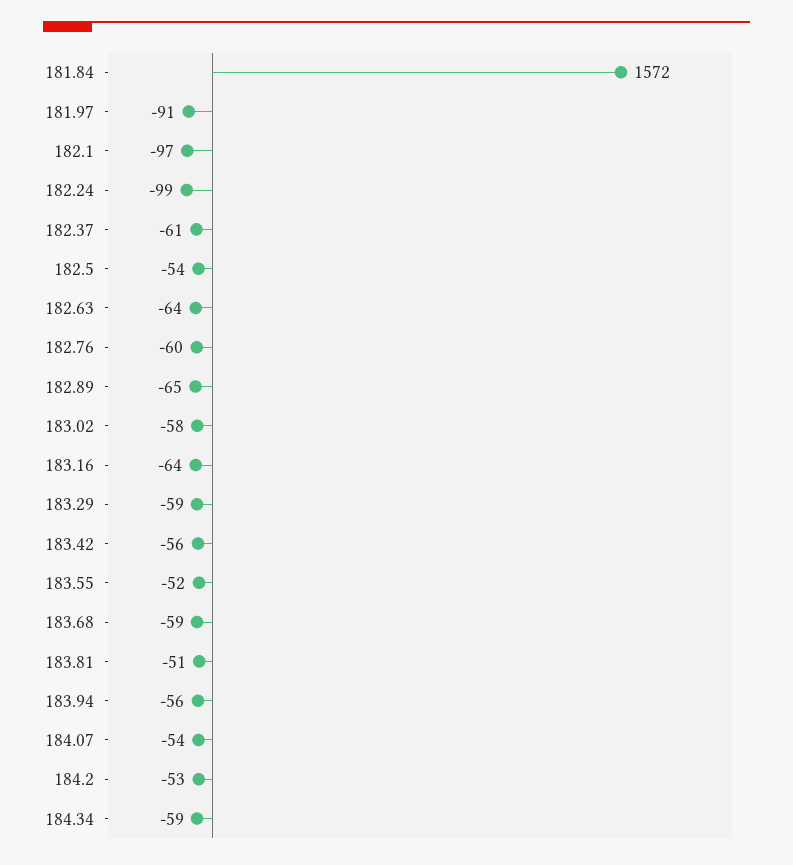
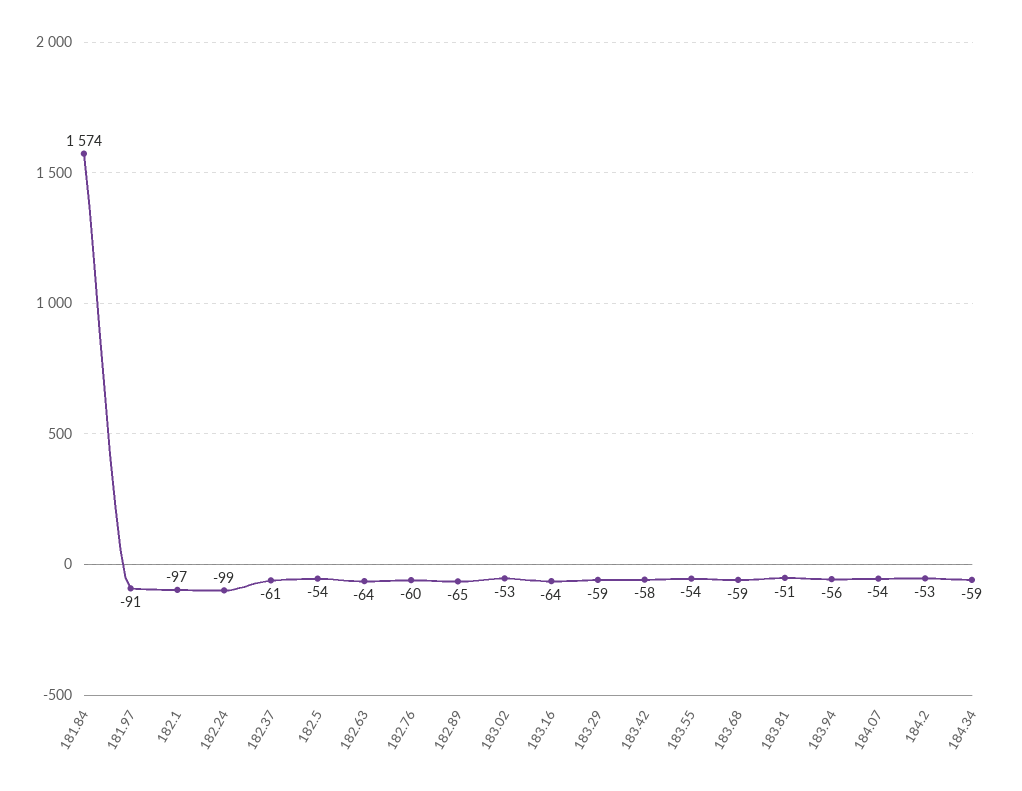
181.84: 1572 -> 1574
183.02: -58 -> -53
183.42: -56 -> -58
183.55: -52 -> -54

